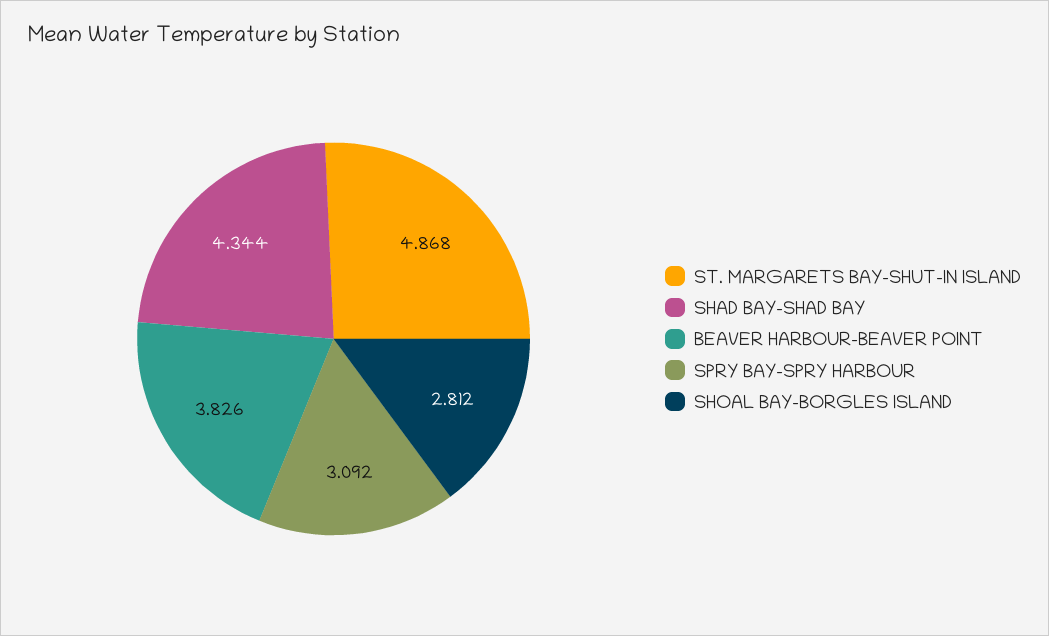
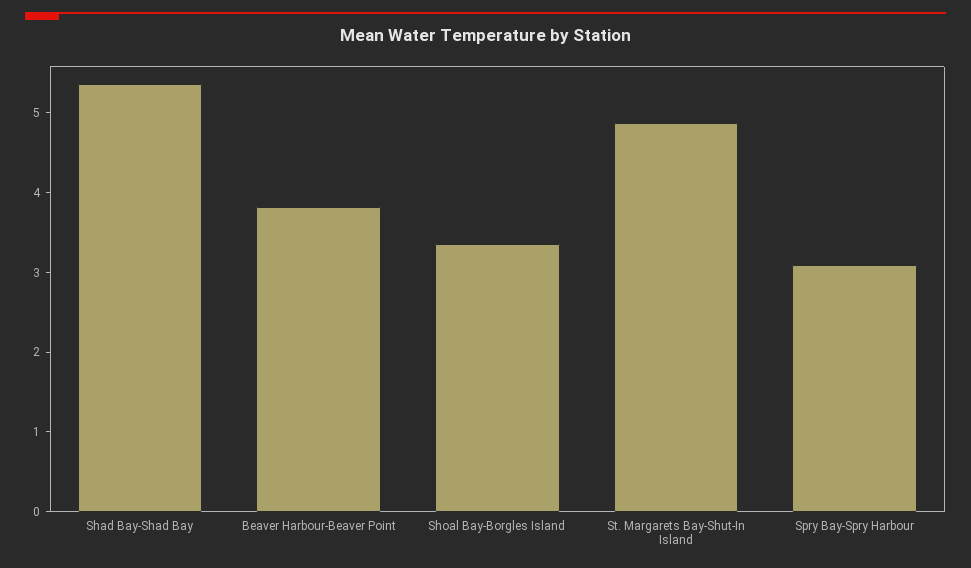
SHAD BAY-SHAD BAY: 4.344 -> 5.4
SHOAL BAY-BORGLES ISLAND: 2.812 -> 3.4

